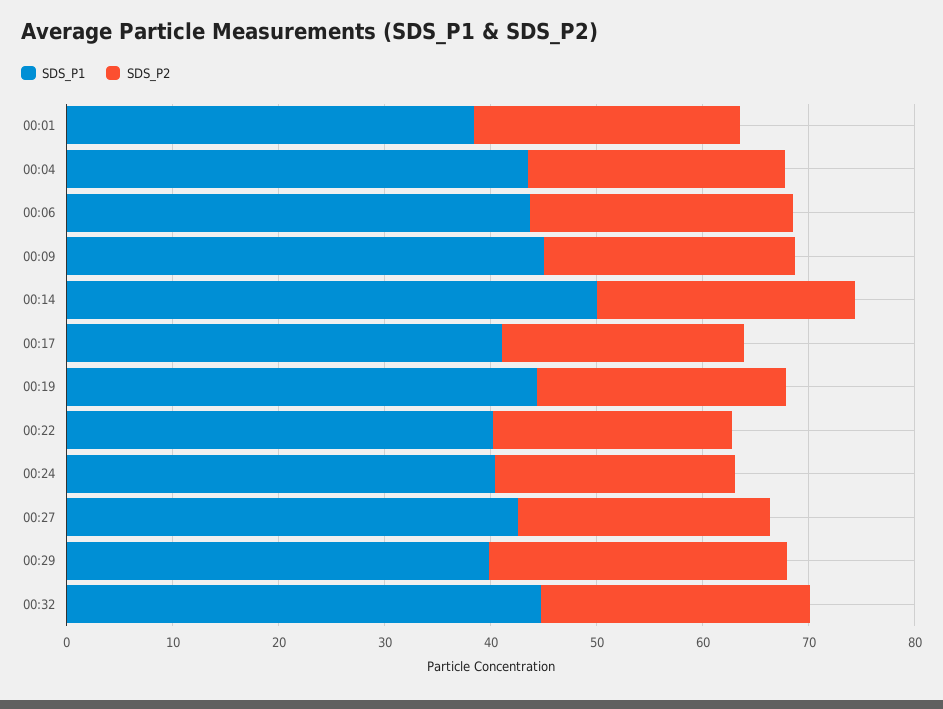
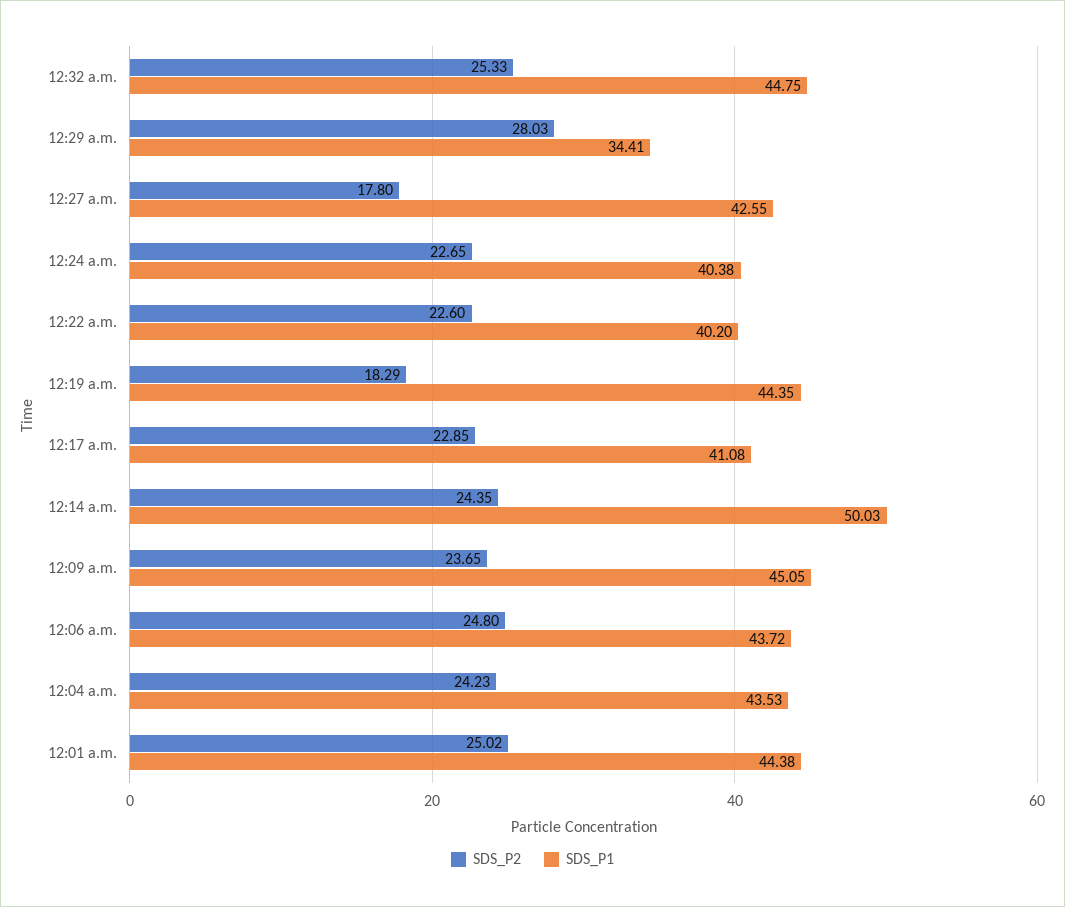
SDS_P1, 00:01: 38 -> 44.38
SDS_P2, 00:19: 24 -> 18.29
SDS_P2, 00:27: 24 -> 17.8
SDS_P1, 00:29: 40 -> 34.41

